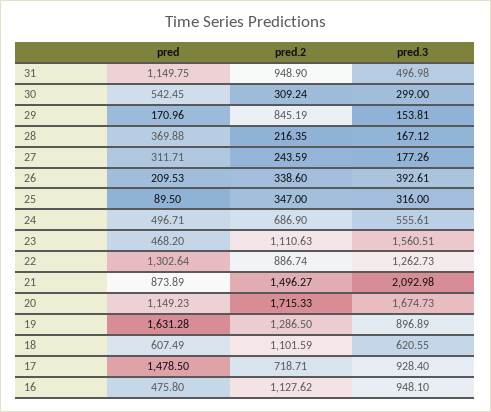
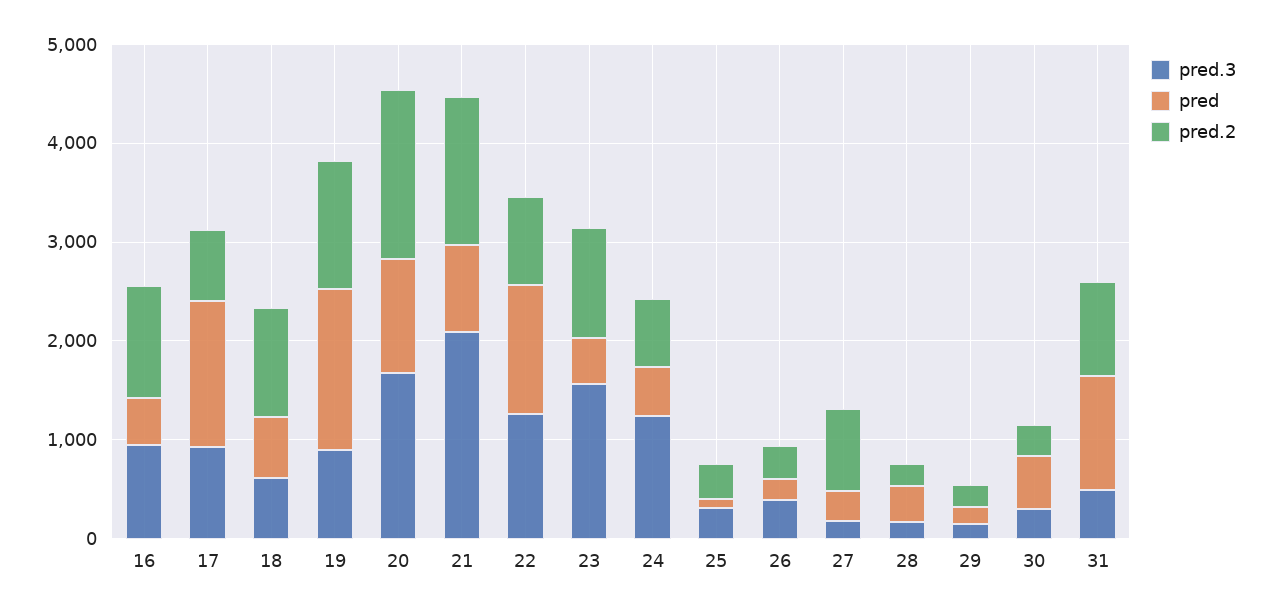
pred.2, 29: 845.19 -> 200
pred.2, 27: 243.59 -> 800
pred.3, 24: 555.61 -> 1200

